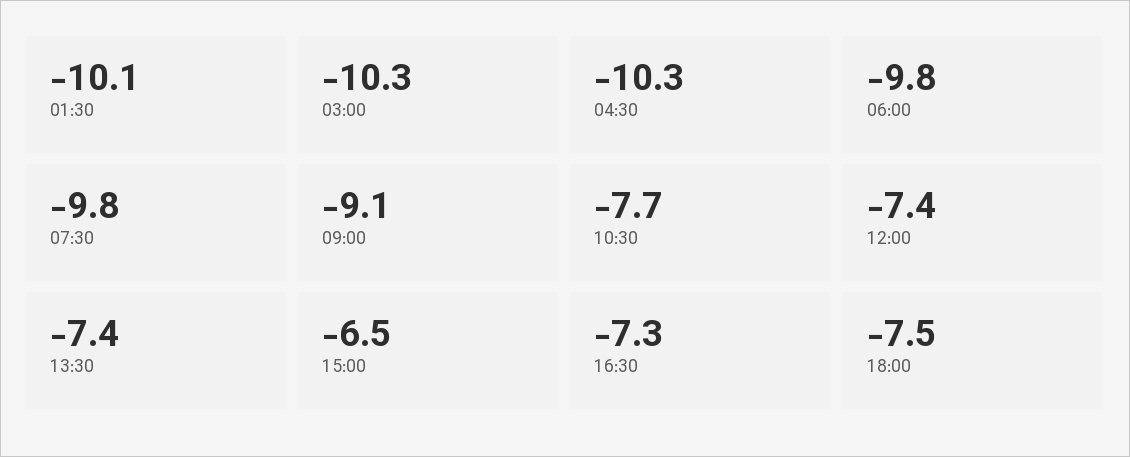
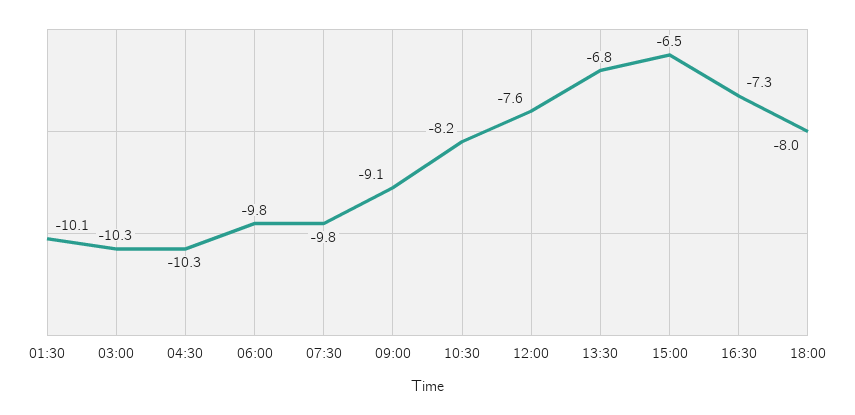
10:30: -7.7 -> -8.2
12:00: -7.4 -> -7.6
13:30: -7.4 -> -6.8
18:00: -7.5 -> -8

